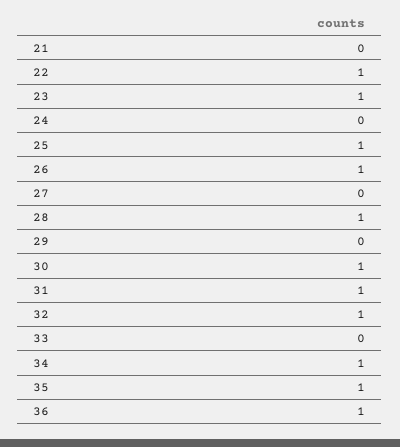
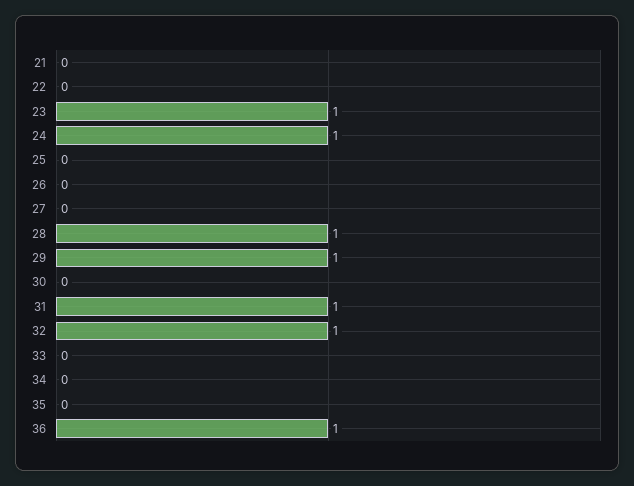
22: 1 -> 0
24: 0 -> 1
25: 1 -> 0
26: 1 -> 0
29: 0 -> 1
30: 1 -> 0
34: 1 -> 0
35: 1 -> 0

